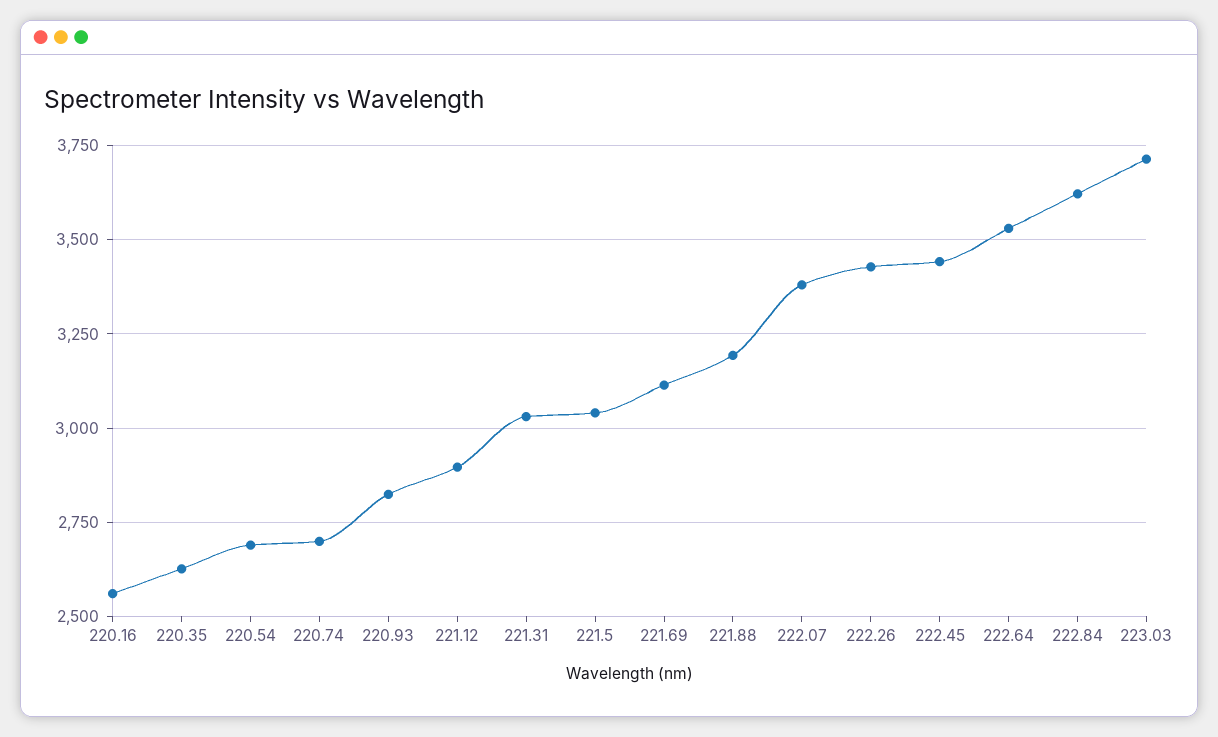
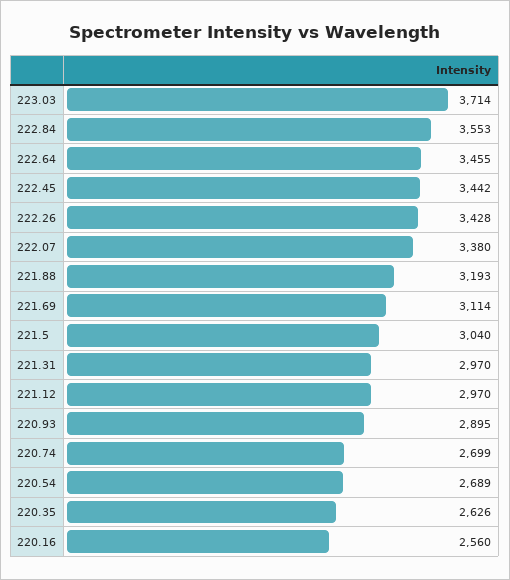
220.93: 2825 -> 2895
221.12: 2900 -> 2970
221.31: 3025 -> 2970
222.64: 3525 -> 3455
222.84: 3625 -> 3553

